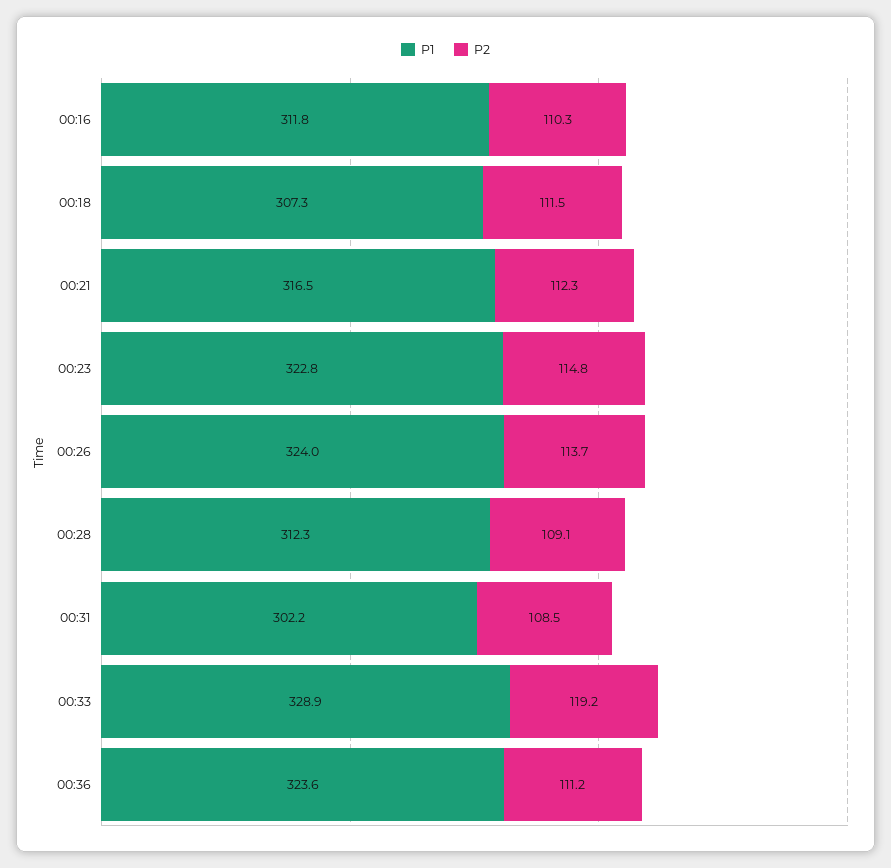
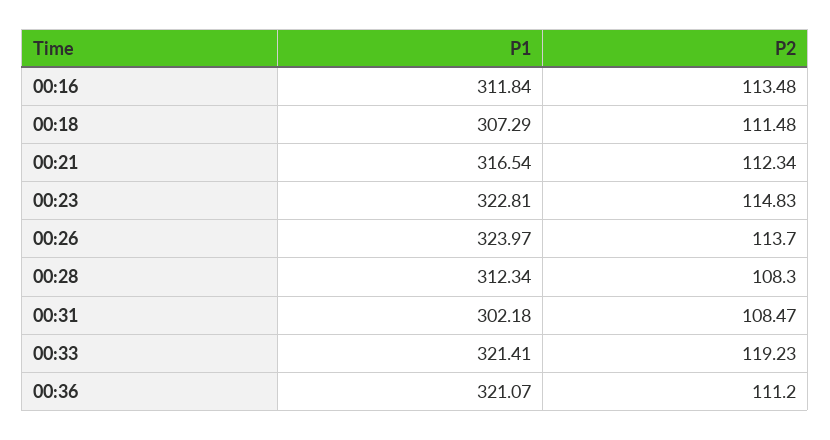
P2, 00:16: 110.3 -> 113.48
P2, 00:28: 109.1 -> 108.3
P1, 00:33: 328.9 -> 321.41
P1, 00:36: 323.6 -> 321.07

